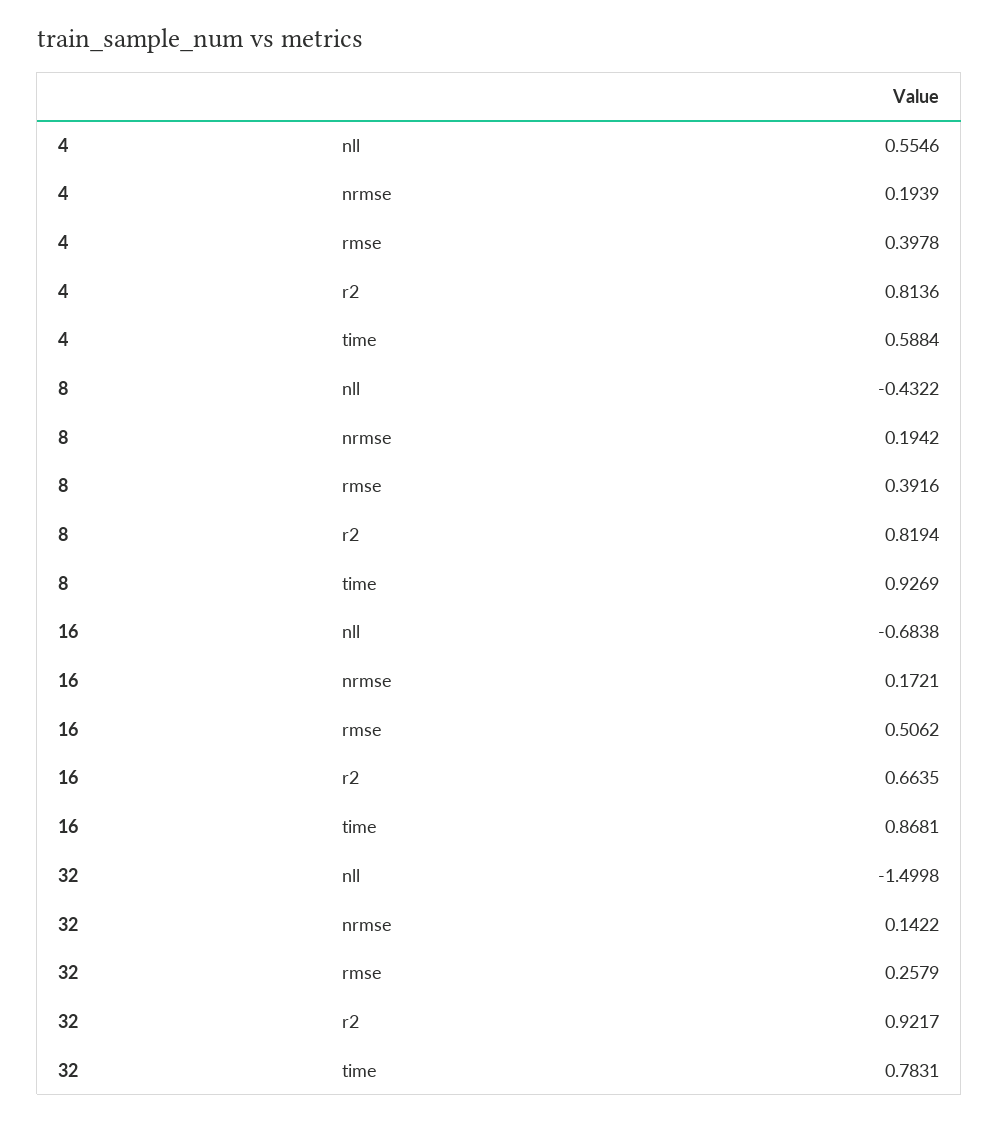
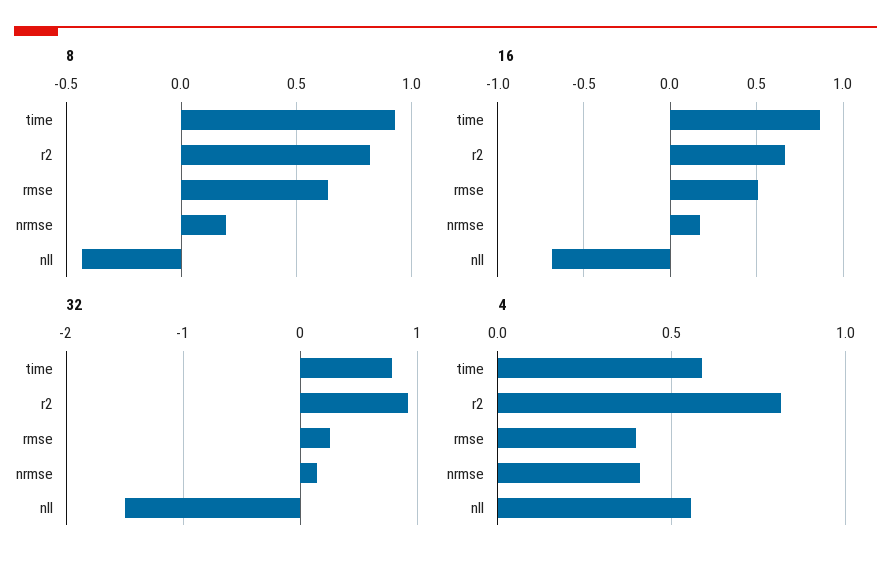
4, nrmse: 0.1939 -> 0.4
8, rmse: 0.3916 -> 0.65

